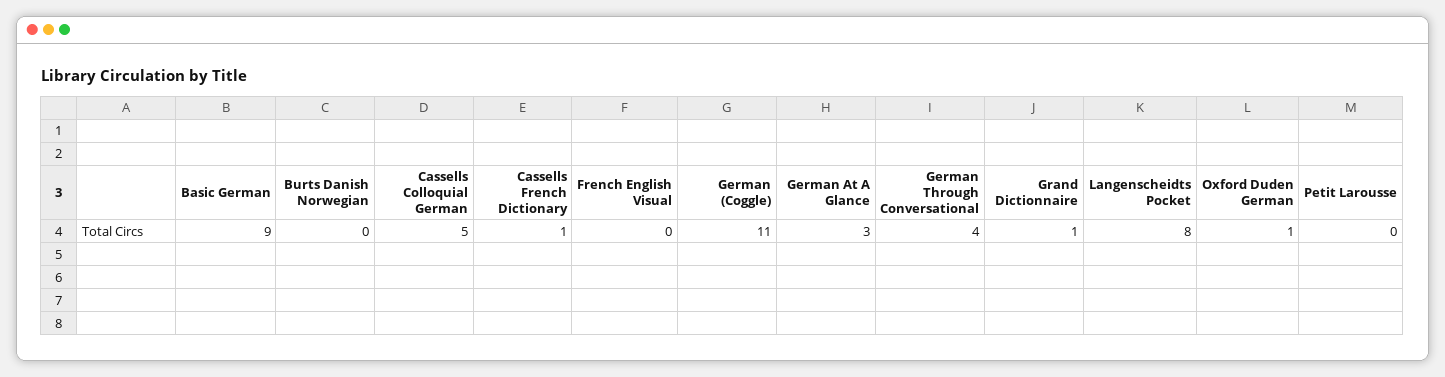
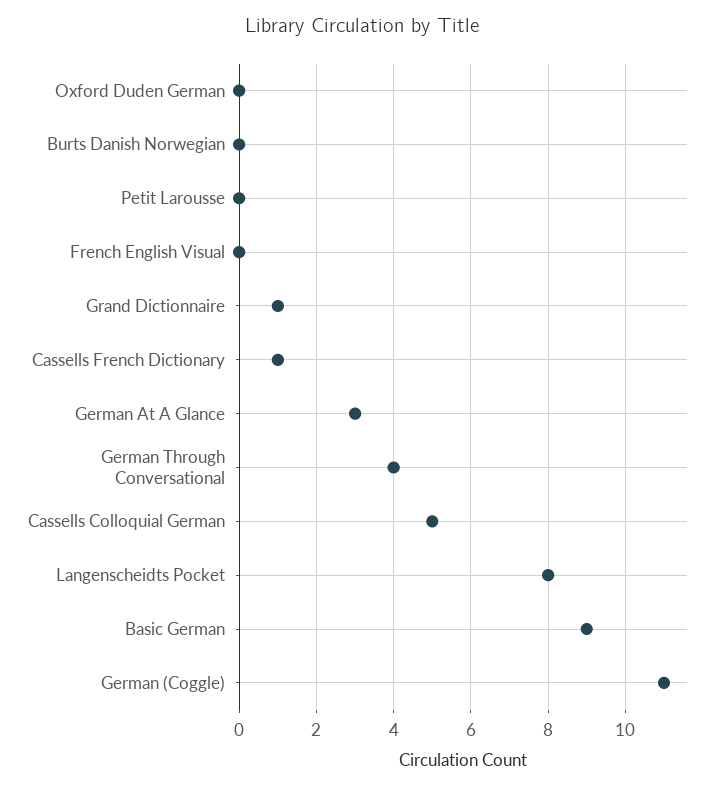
Oxford Duden German: 1 -> 0

